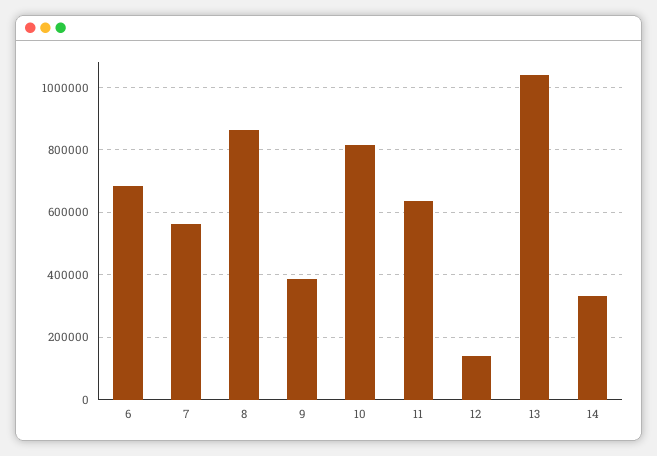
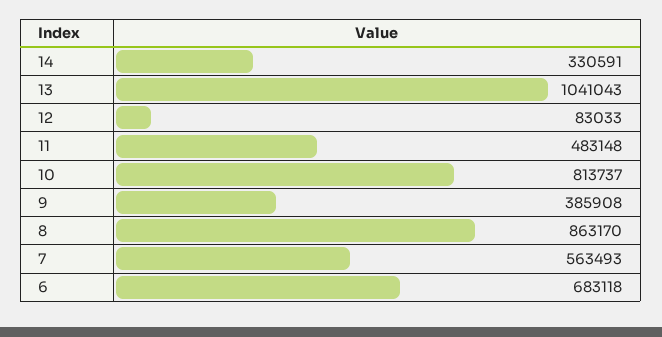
11: 640000 -> 483148
12: 140000 -> 83033

